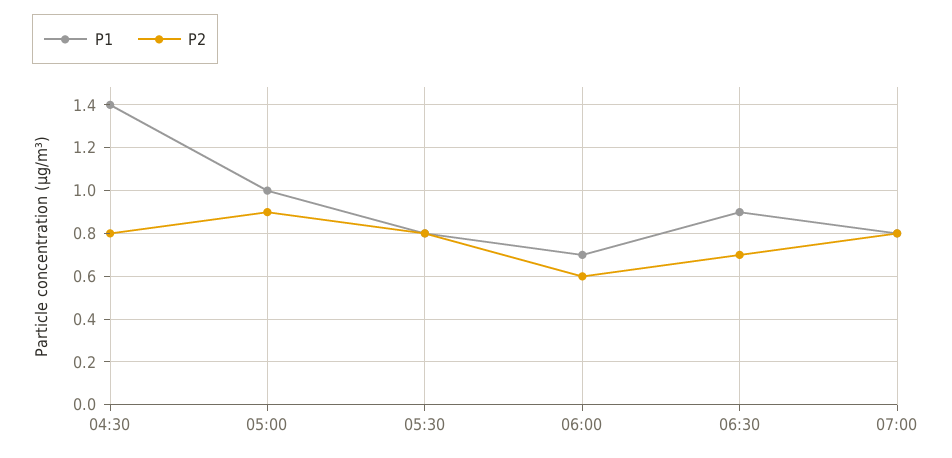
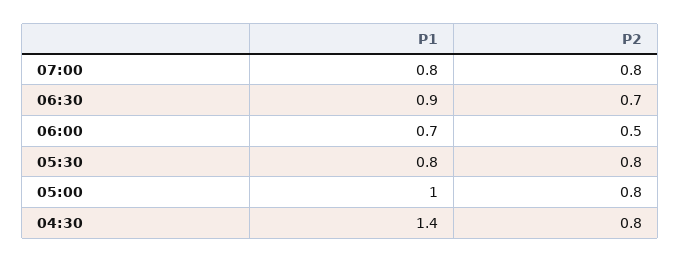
P2, 05:00: 0.9 -> 0.8
P2, 06:00: 0.6 -> 0.5

